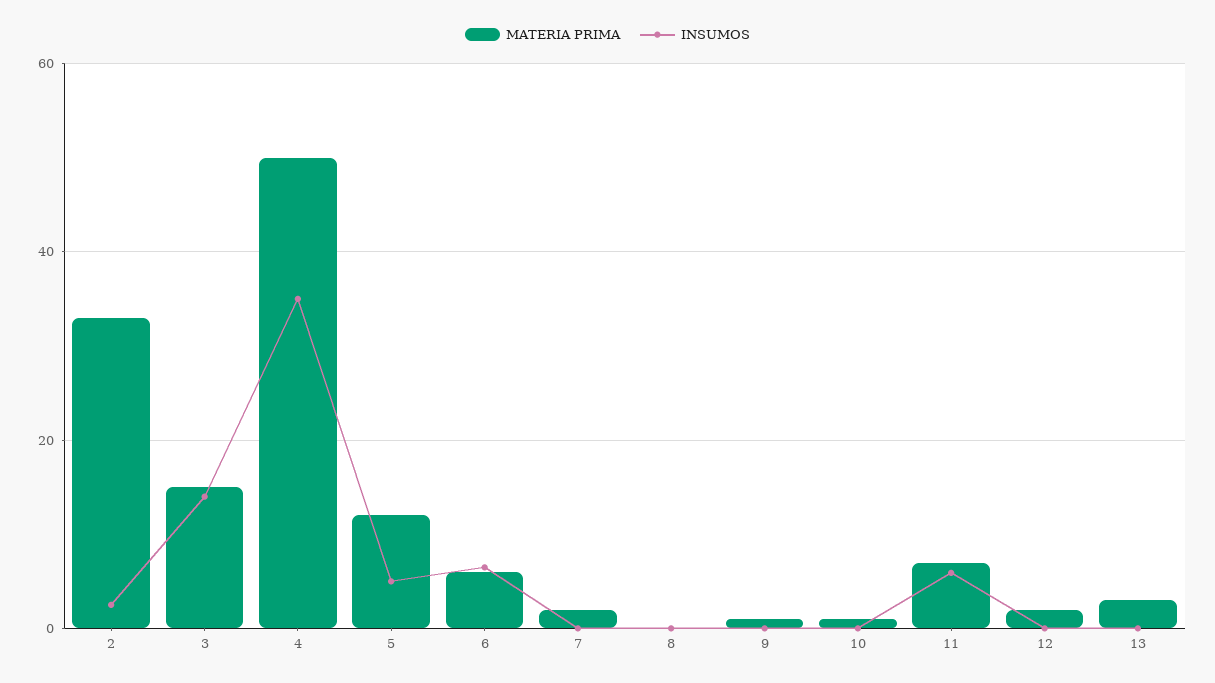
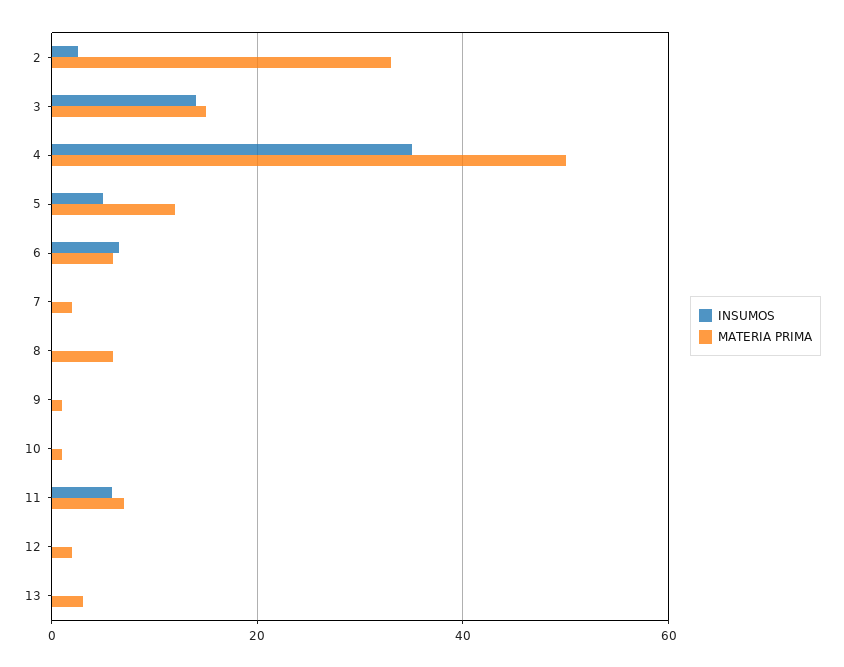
MATERIA PRIMA, 8: 0 -> 6

